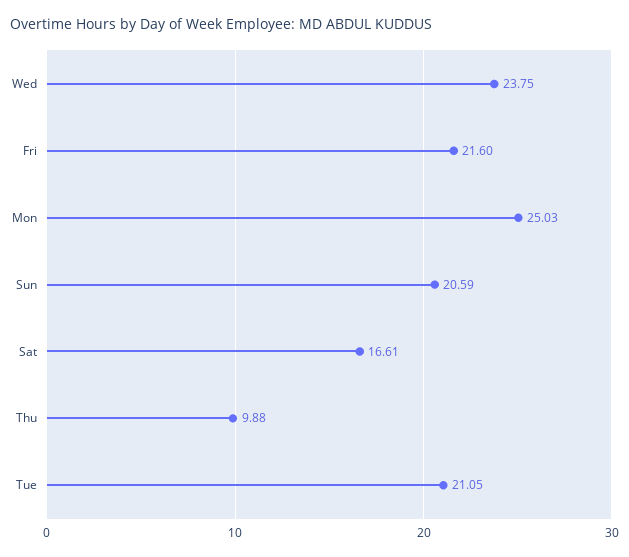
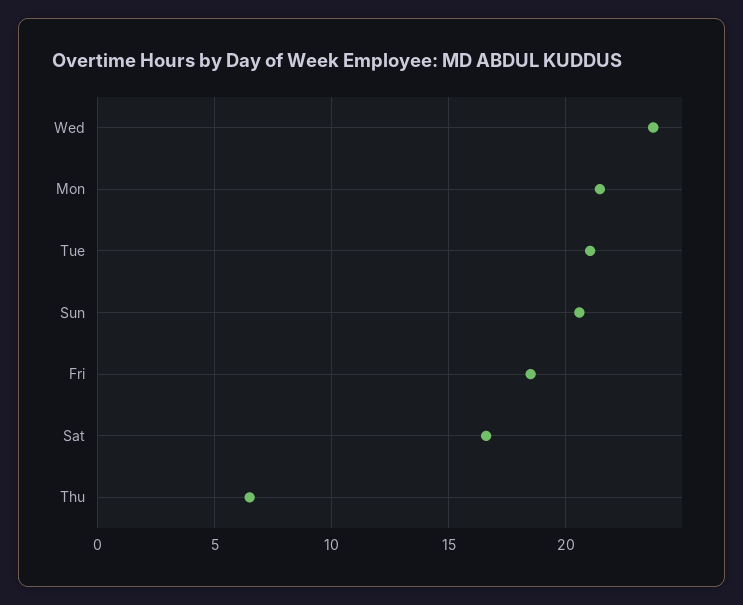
Fri: 21.6 -> 18.5
Mon: 25.03 -> 21.5
Thu: 9.88 -> 6.5

